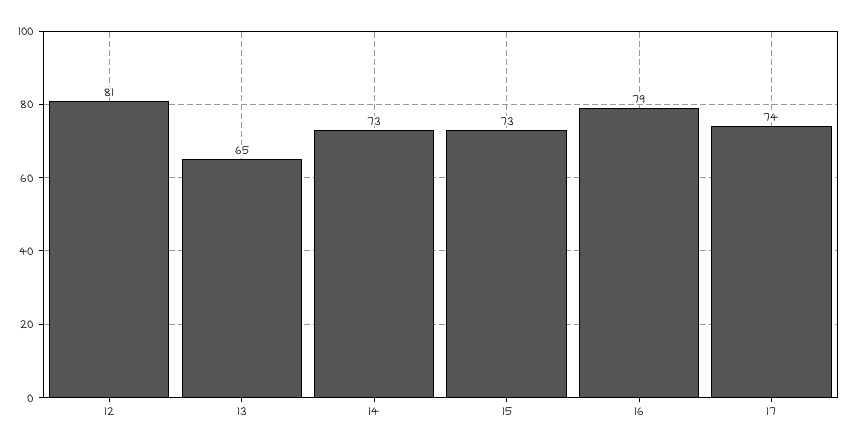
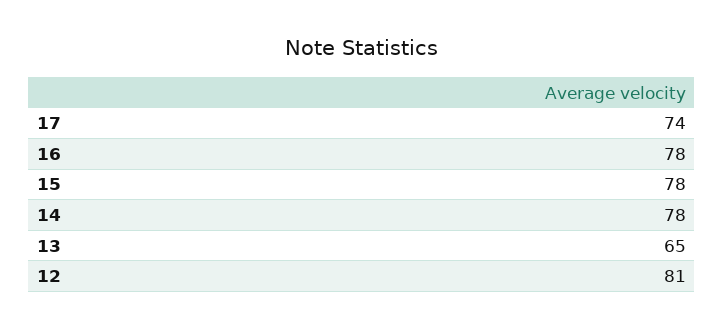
14: 73 -> 78
15: 73 -> 78
16: 79 -> 78

